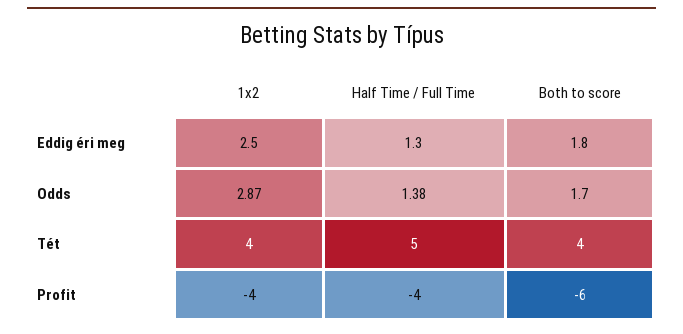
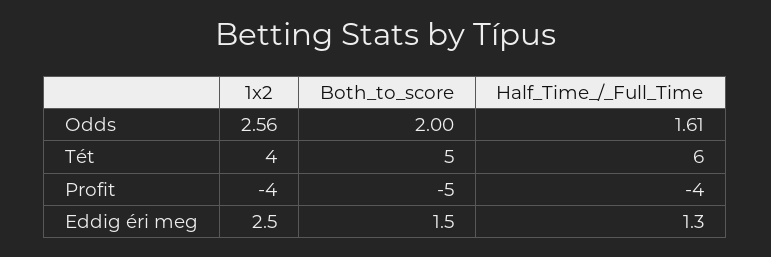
Both to score, Eddig éri meg: 1.8 -> 1.5
1x2, Odds: 2.87 -> 2.56
Half Time / Full Time, Odds: 1.38 -> 1.61
Both to score, Odds: 1.7 -> 2
Half Time / Full Time, Tét: 5 -> 6
Both to score, Tét: 4 -> 5
Both to score, Profit: -6 -> -5

